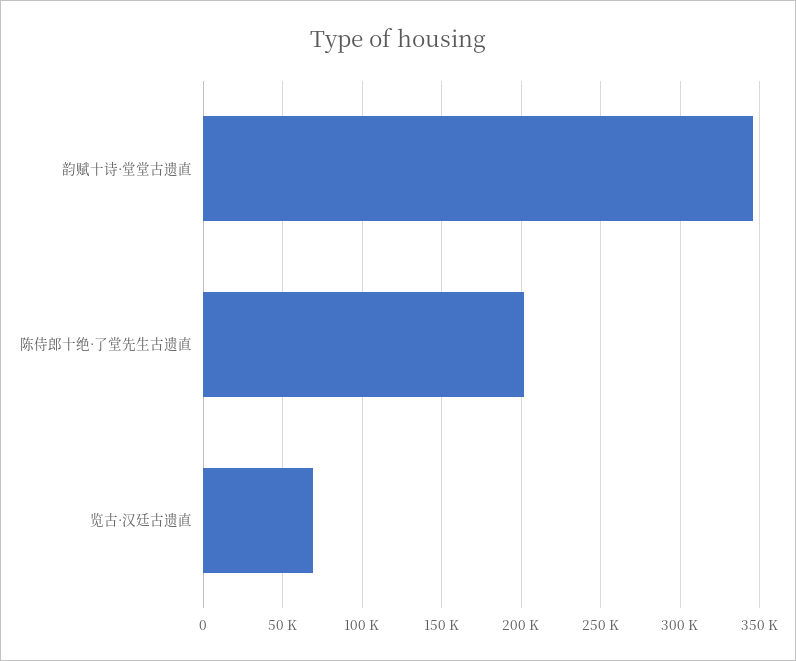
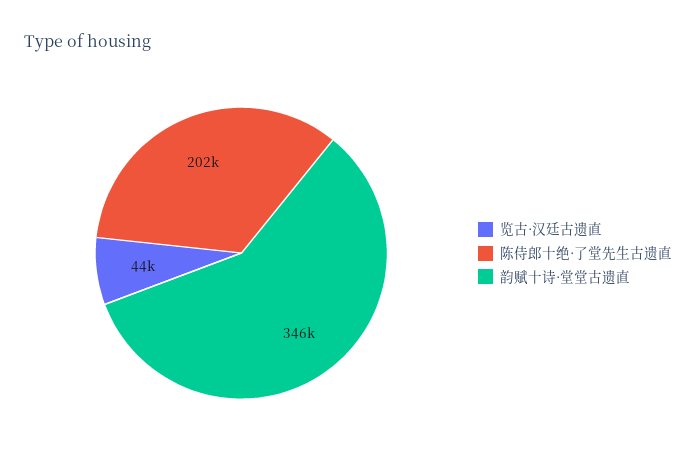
览古·汉廷古遗直: 70000 -> 44000

